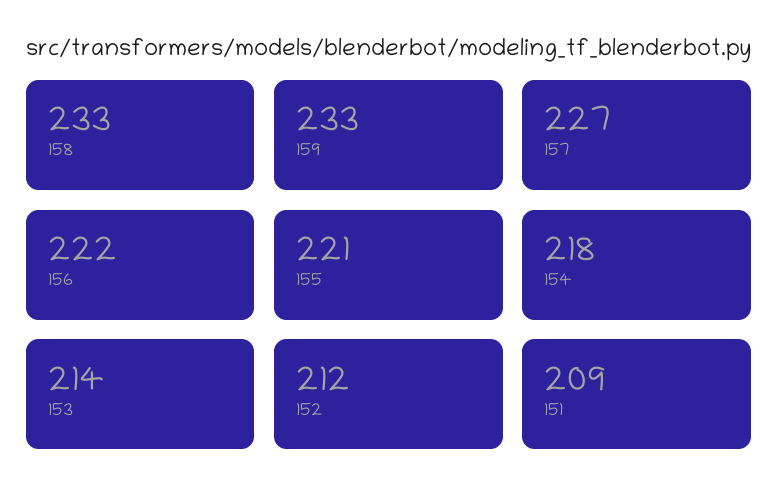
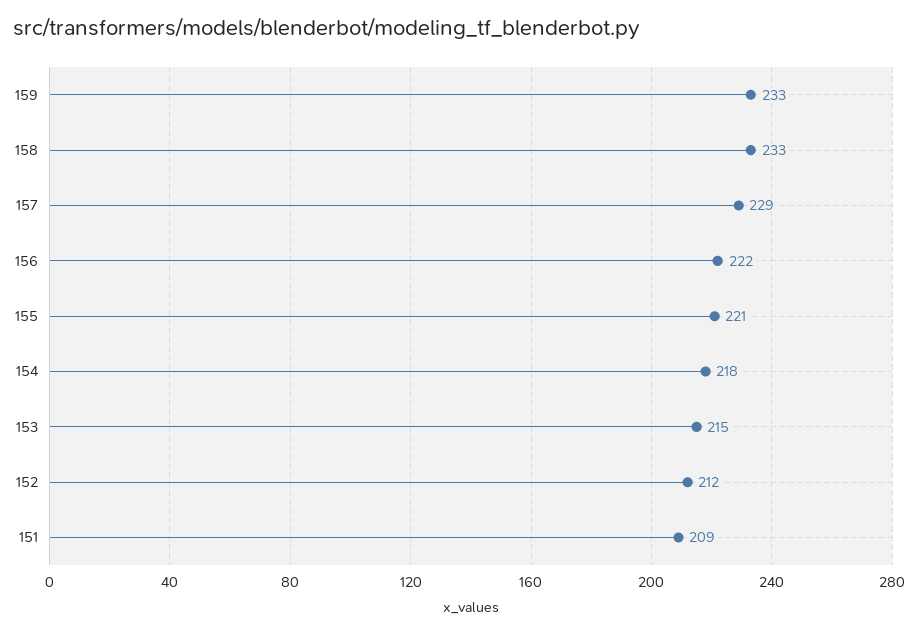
157: 227 -> 229
153: 214 -> 215

